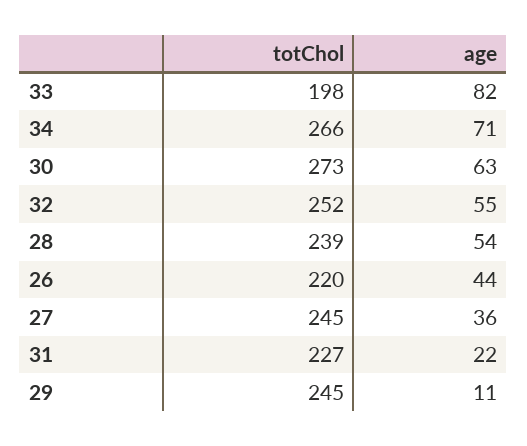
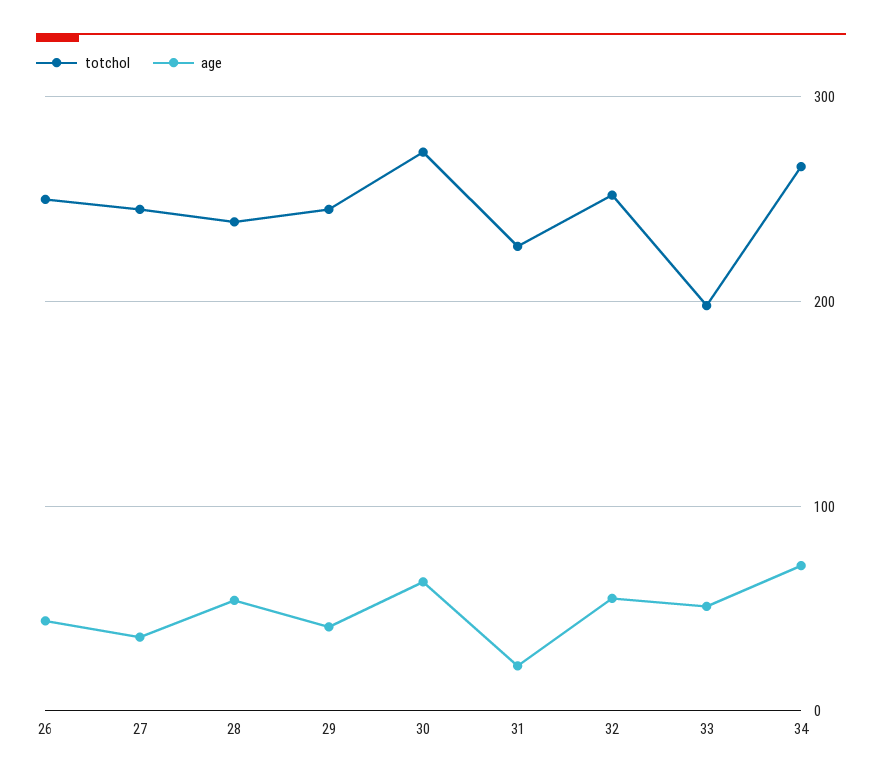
age, 33: 82 -> 50
totChol, 26: 220 -> 250
age, 29: 11 -> 40

